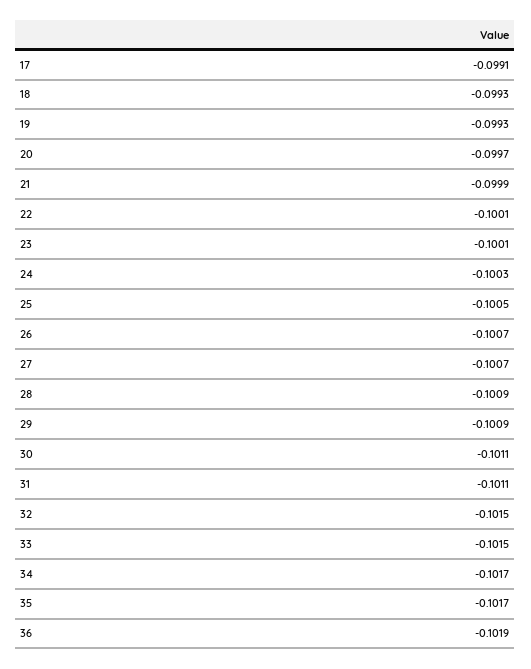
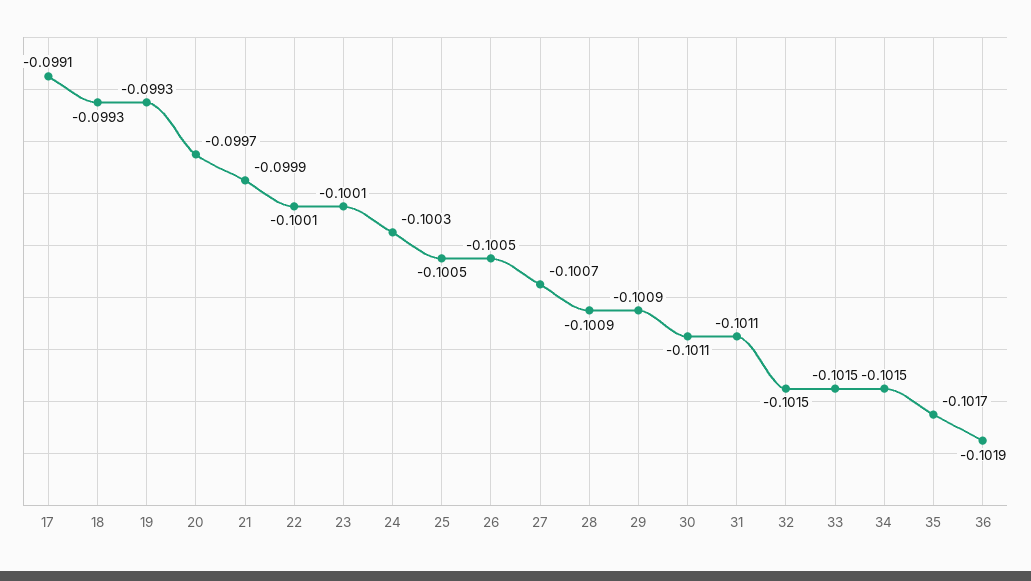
26: -0.1007 -> -0.1005
34: -0.1017 -> -0.1015

